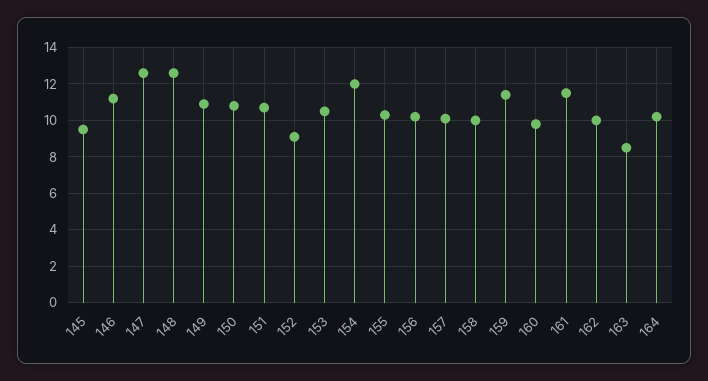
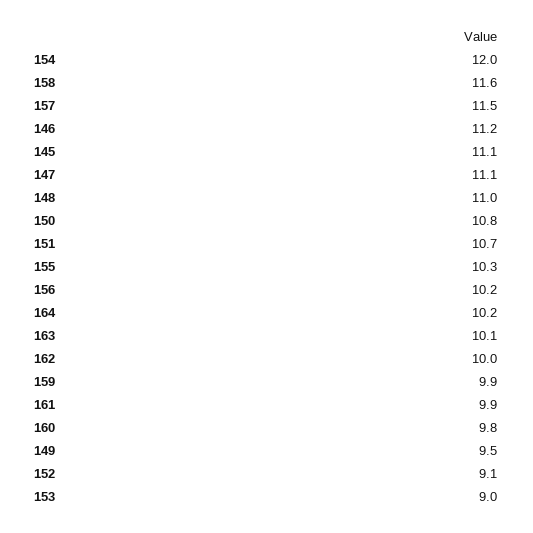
145: 9.5 -> 11.1
147: 12.5 -> 11.1
148: 12.5 -> 11
149: 11 -> 9.5
153: 10.5 -> 9
157: 10 -> 11.5
158: 10 -> 11.6
159: 11.5 -> 9.9
161: 11.5 -> 9.9
163: 8.5 -> 10.1

